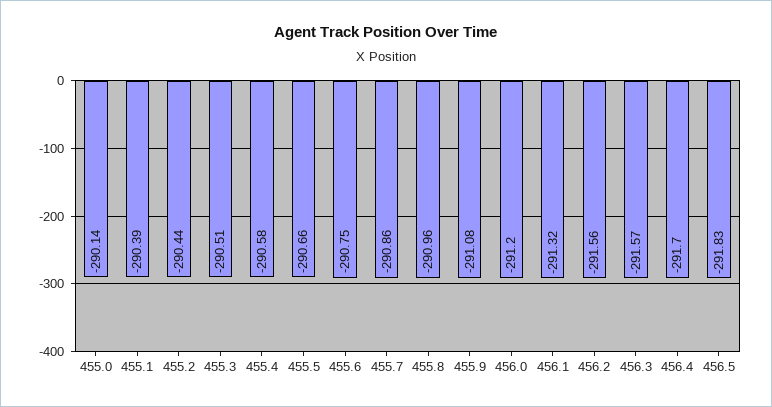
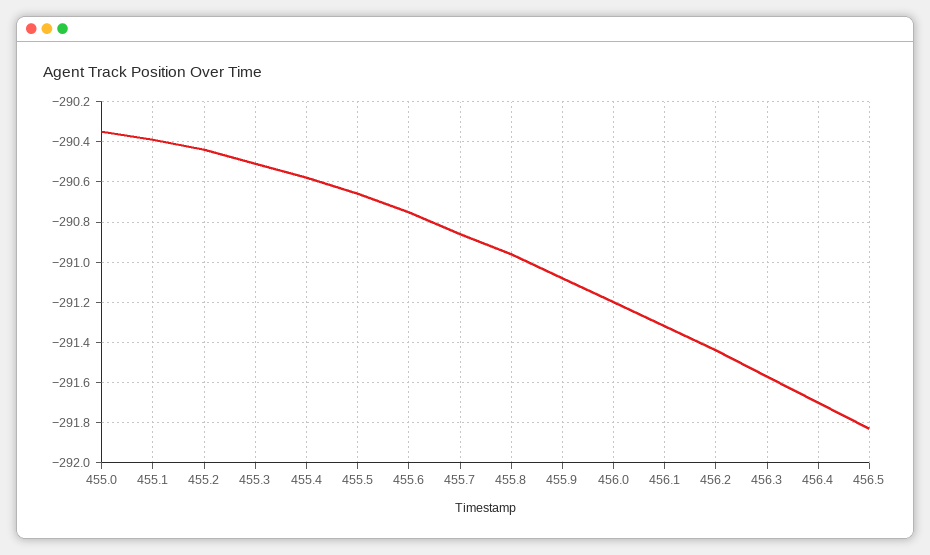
455.0: -290.14 -> -290.35
456.2: -291.56 -> -291.45

